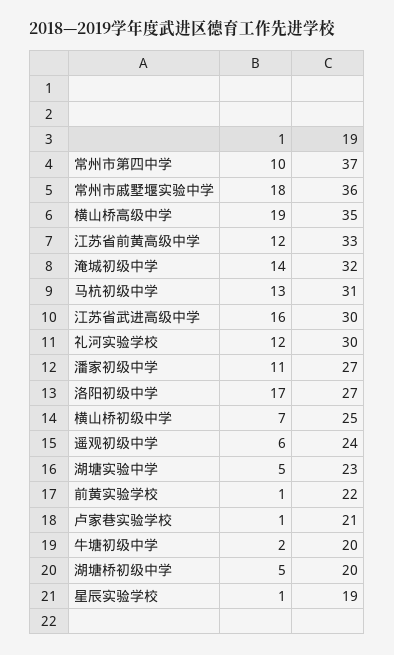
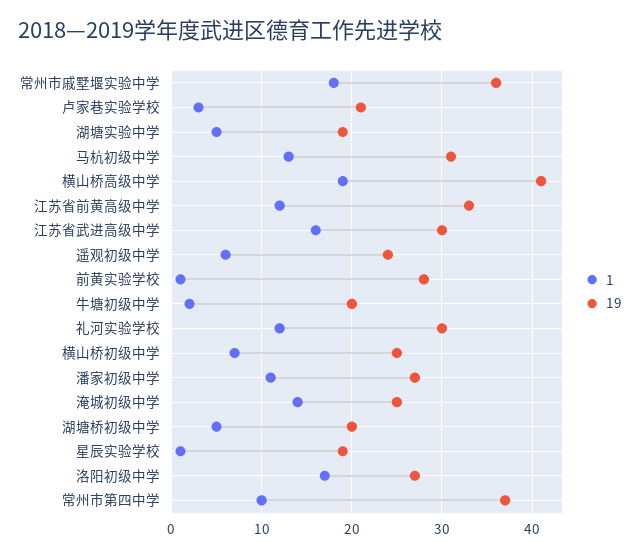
19, 横山桥高级中学: 35 -> 41
19, 淹城初级中学: 32 -> 25
19, 湖塘实验中学: 23 -> 19
19, 前黄实验学校: 22 -> 28
1, 卢家巷实验学校: 1 -> 3

